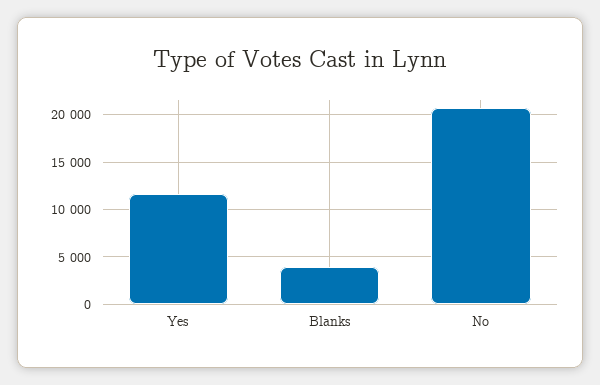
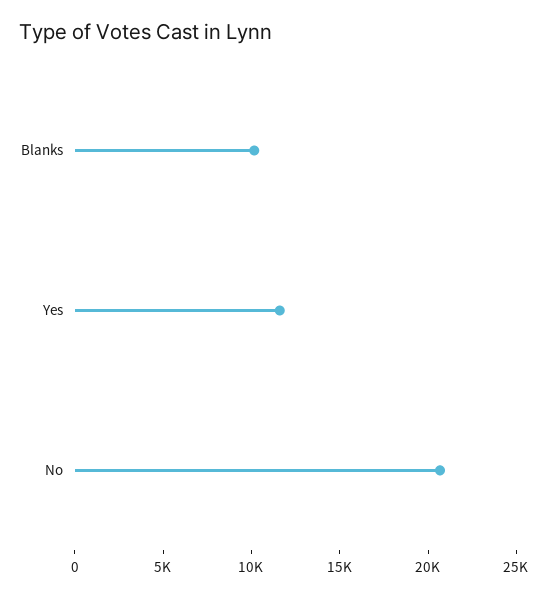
Blanks: 4000 -> 10000

